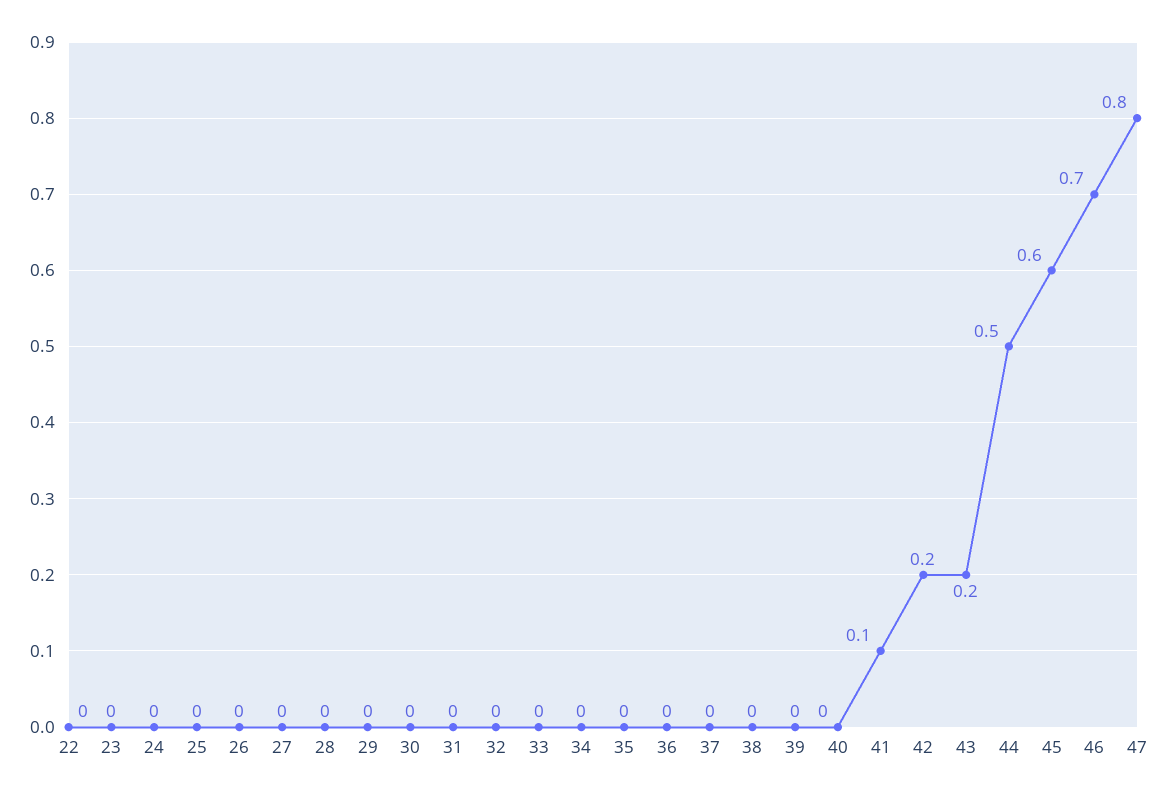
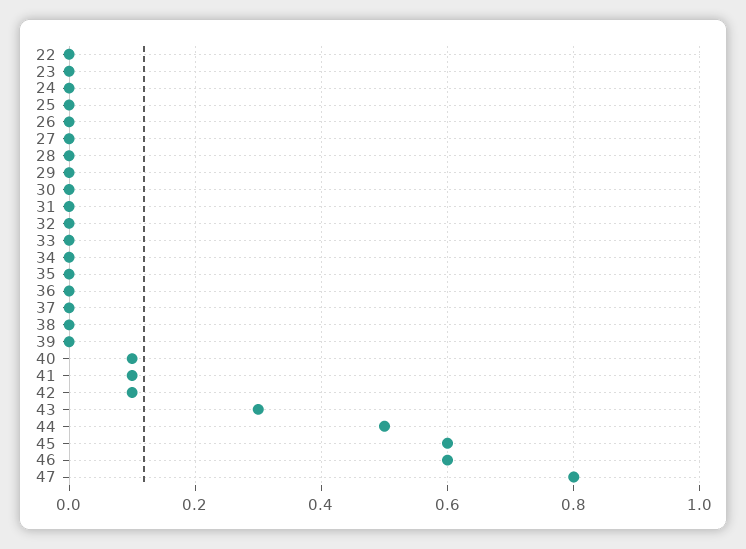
40: 0 -> 0.1
42: 0.2 -> 0.1
43: 0.2 -> 0.3
46: 0.7 -> 0.6

